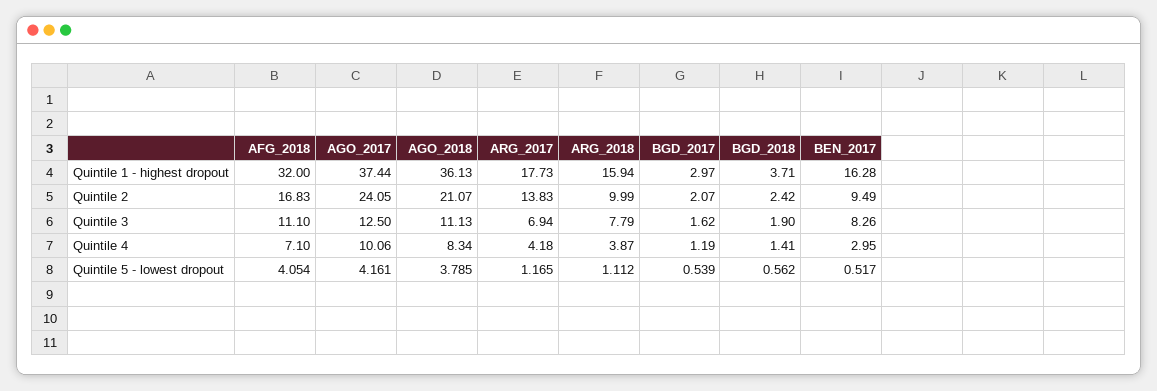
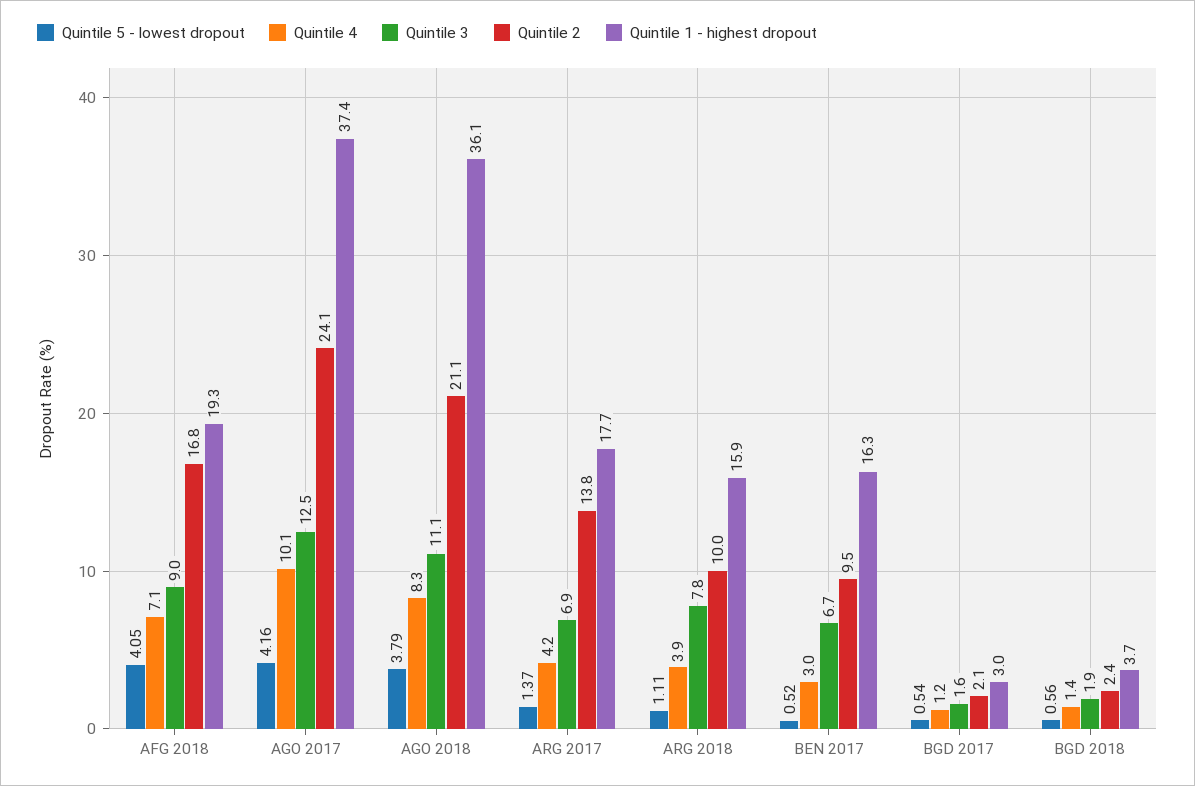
Quintile 1 - highest dropout, AFG_2018: 32 -> 19.3
Quintile 3, AFG_2018: 11.1 -> 9
Quintile 3, BEN_2017: 8.26 -> 6.7
Quintile 5 - lowest dropout, ARG_2017: 1.165 -> 1.37

